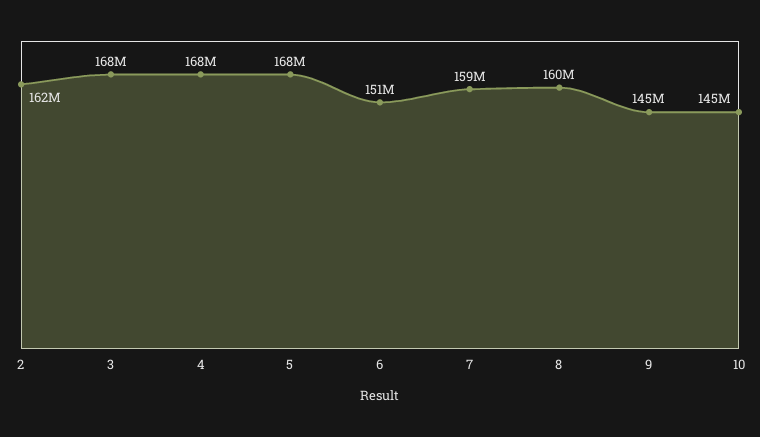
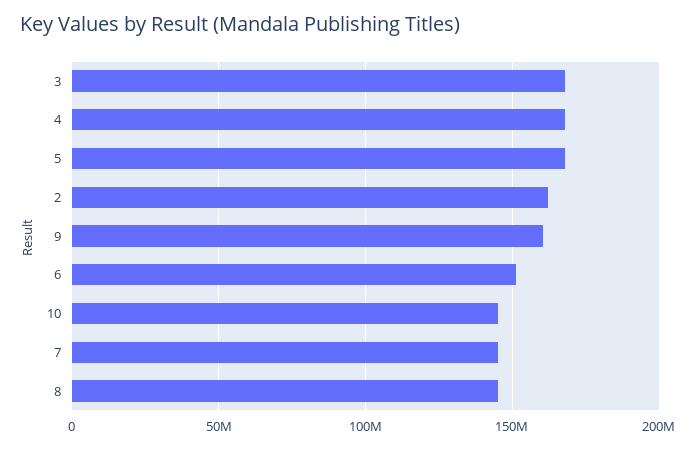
7: 159000000 -> 145000000
8: 160000000 -> 145000000
9: 145000000 -> 160000000

